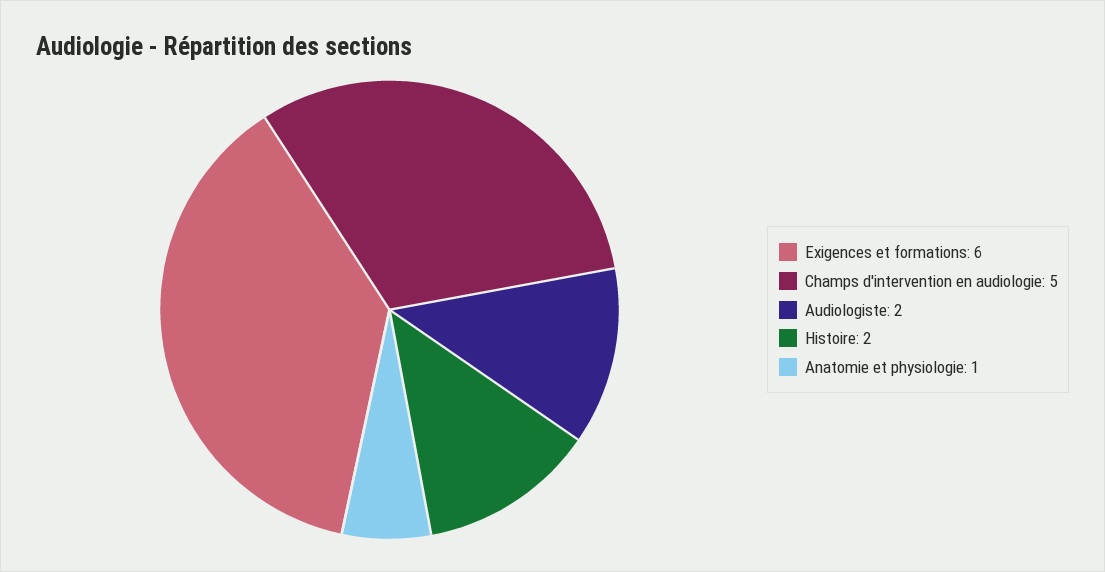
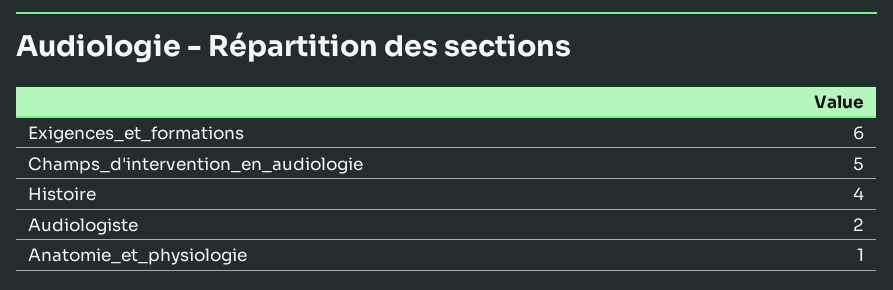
Histoire: 2 -> 4

